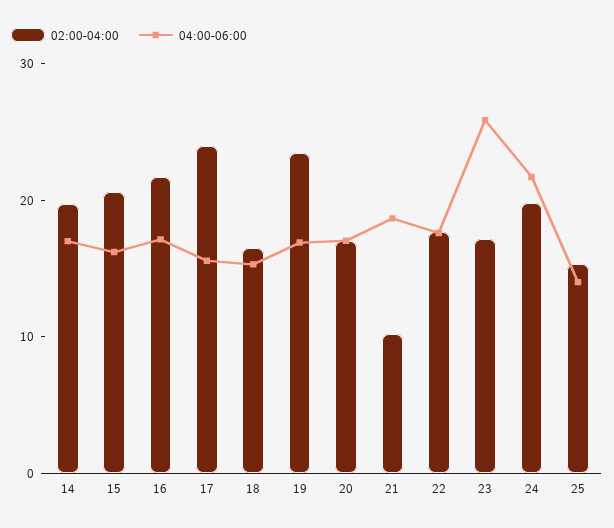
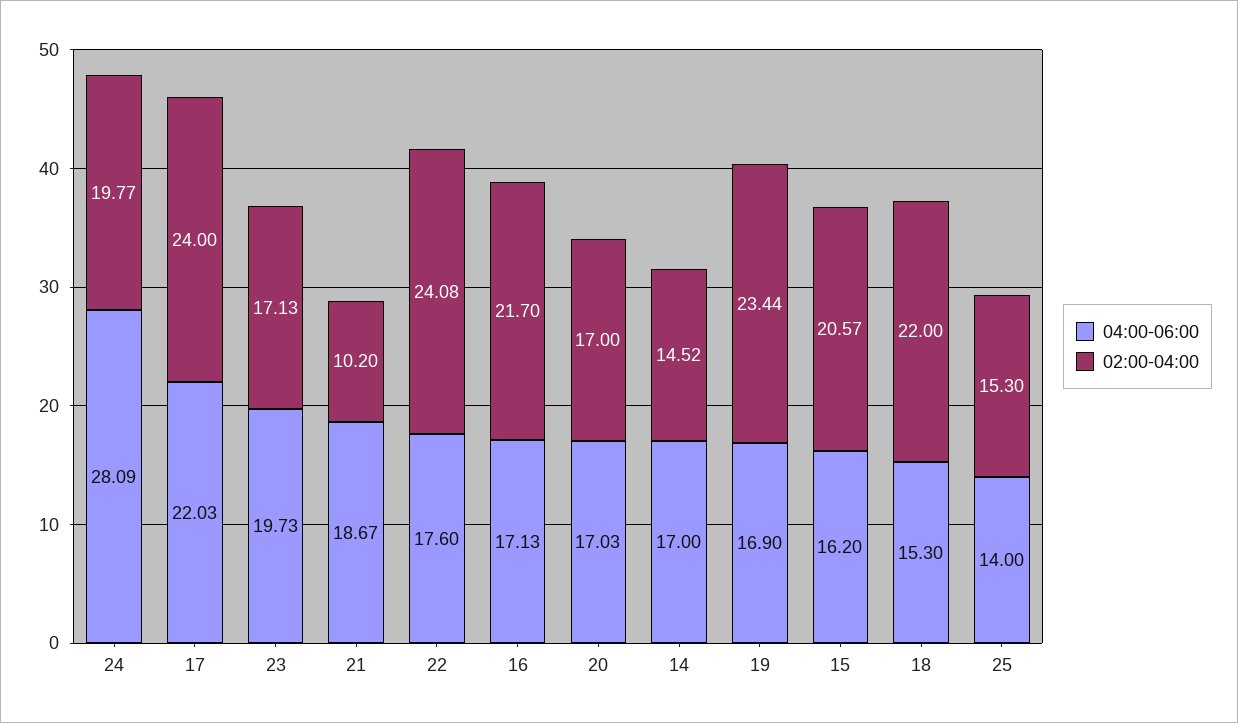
02:00-04:00, 14: 20 -> 14.52
04:00-06:00, 17: 16 -> 22.03
02:00-04:00, 18: 16 -> 22
02:00-04:00, 22: 18 -> 24.08
04:00-06:00, 23: 26 -> 19.73
04:00-06:00, 24: 22 -> 28.09

